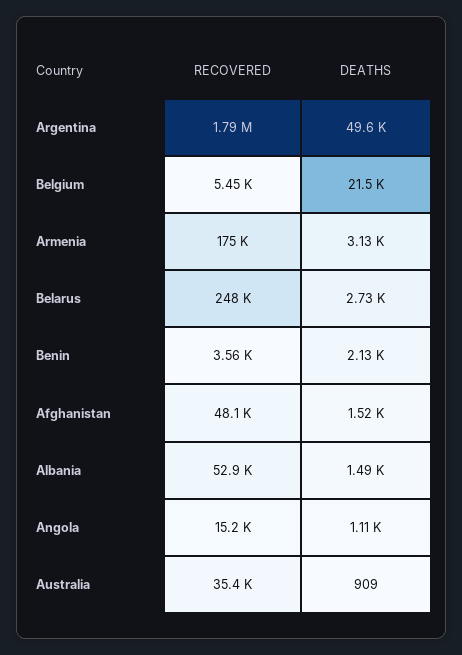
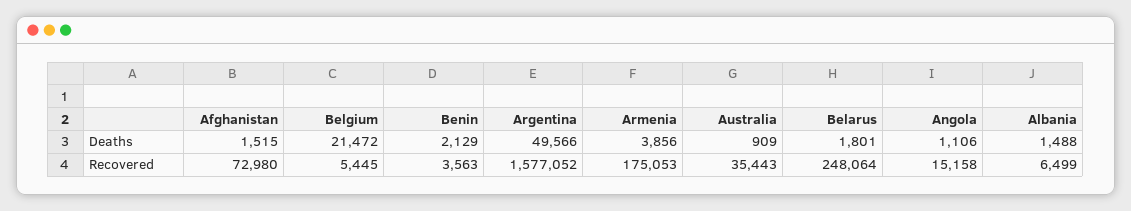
RECOVERED, Argentina: 1790000 -> 1577052
DEATHS, Armenia: 3130 -> 3856
DEATHS, Belarus: 2730 -> 1801
RECOVERED, Afghanistan: 48100 -> 72980
RECOVERED, Albania: 52900 -> 6499

